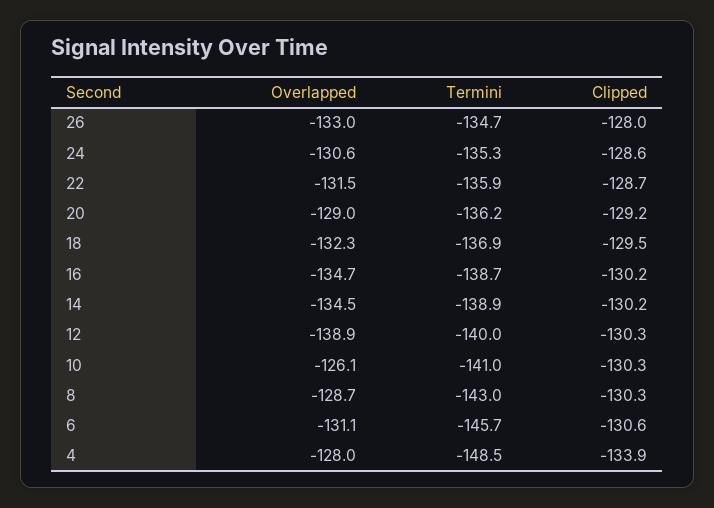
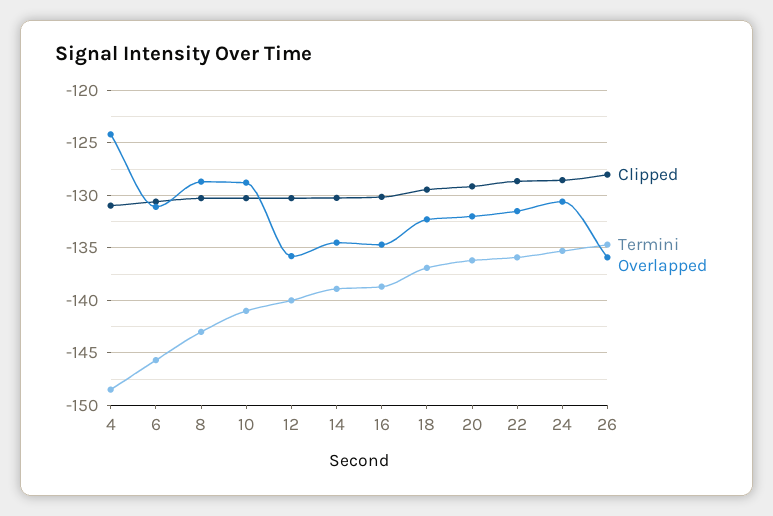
Overlapped, 26: -133 -> -136
Overlapped, 20: -129 -> -132
Overlapped, 12: -138.9 -> -136
Overlapped, 10: -126.1 -> -129
Overlapped, 4: -128 -> -124
Clipped, 4: -133.9 -> -131

